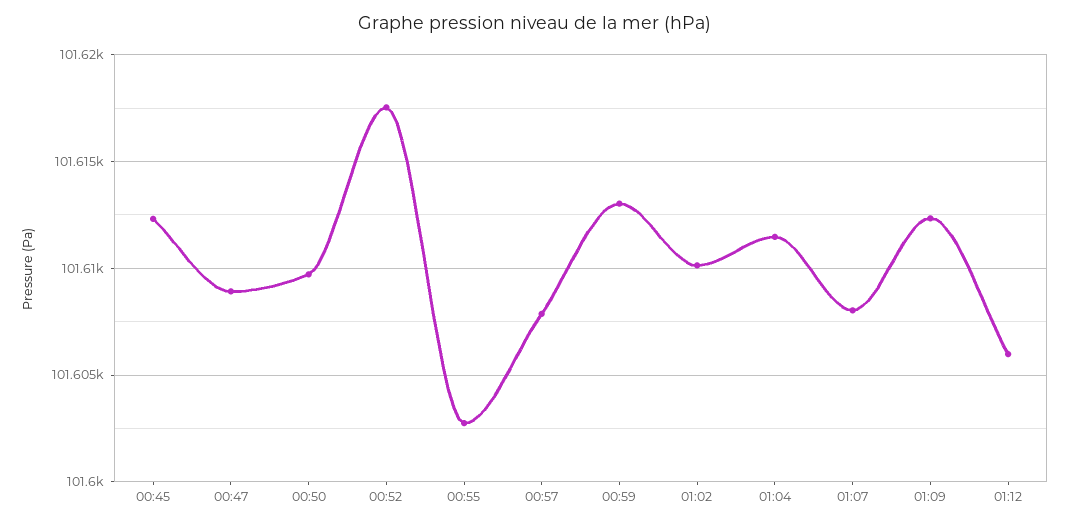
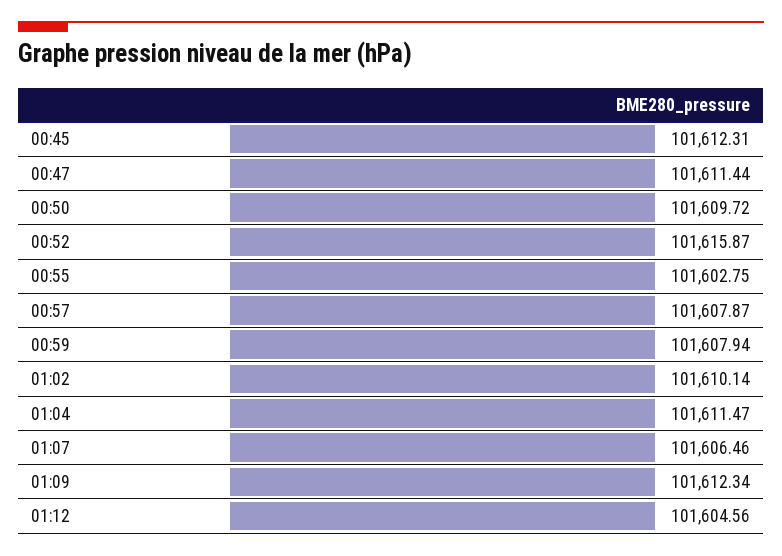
00:47: 101609 -> 101611.44
00:52: 101617.5 -> 101615.87
00:59: 101613 -> 101607.94
01:07: 101608 -> 101606.46
01:12: 101606 -> 101604.56

